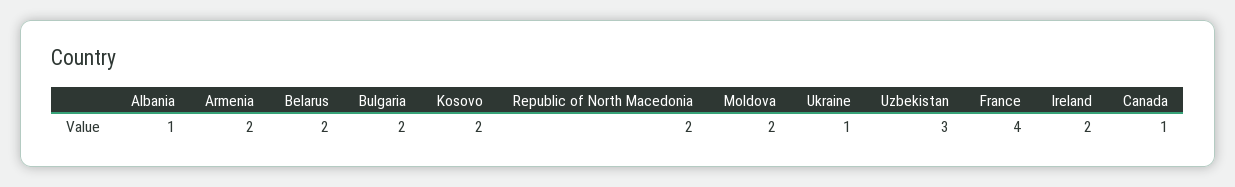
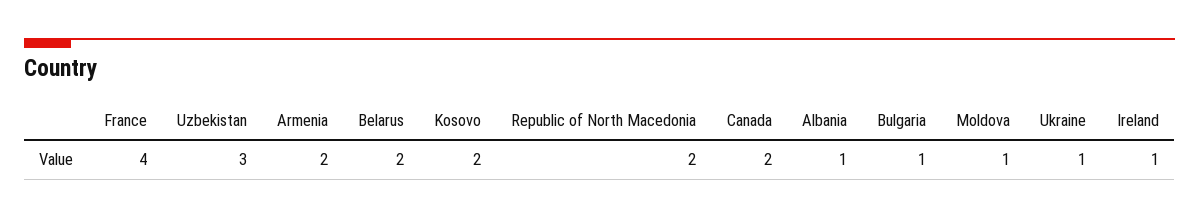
Bulgaria: 2 -> 1
Moldova: 2 -> 1
Ireland: 2 -> 1
Canada: 1 -> 2

